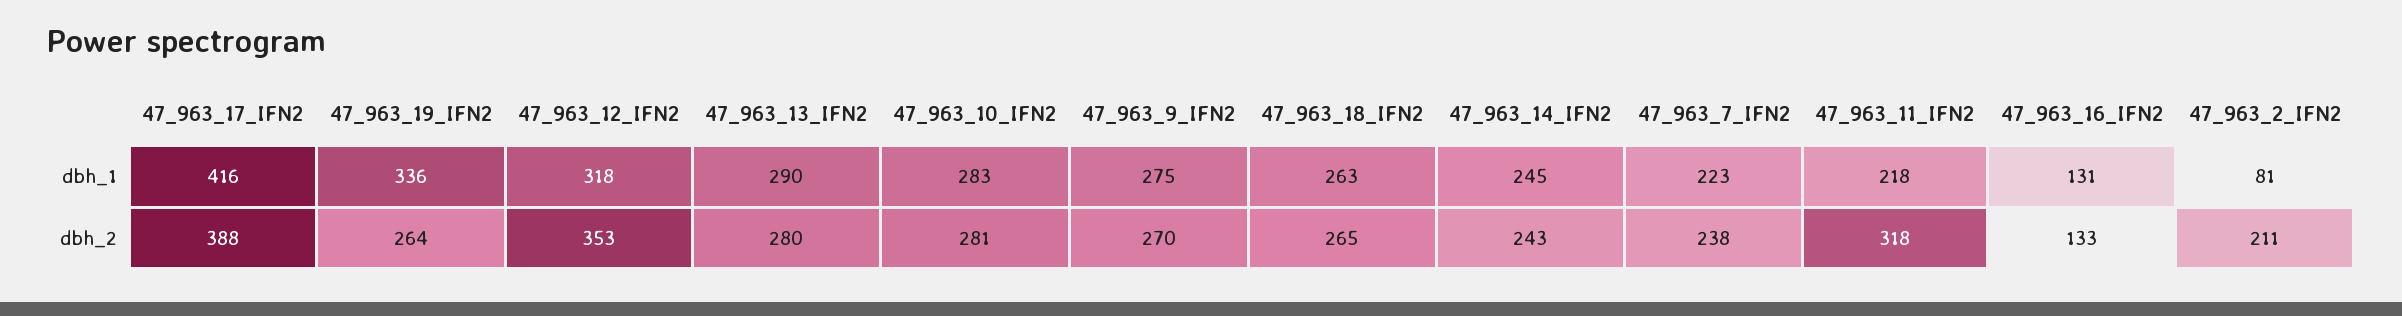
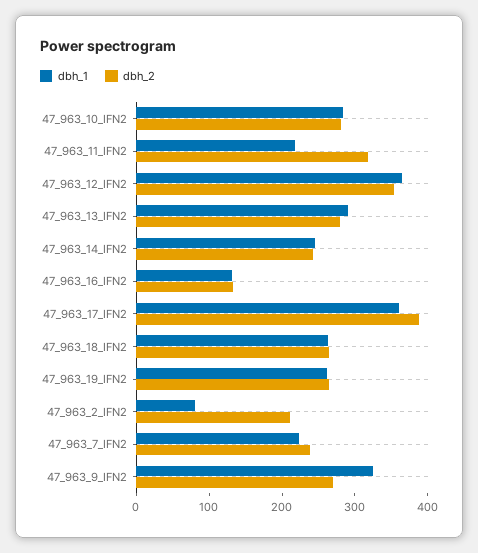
dbh_1, 47_963_17_IFN2: 416 -> 360
dbh_1, 47_963_19_IFN2: 336 -> 260
dbh_1, 47_963_12_IFN2: 318 -> 360
dbh_1, 47_963_9_IFN2: 275 -> 320

